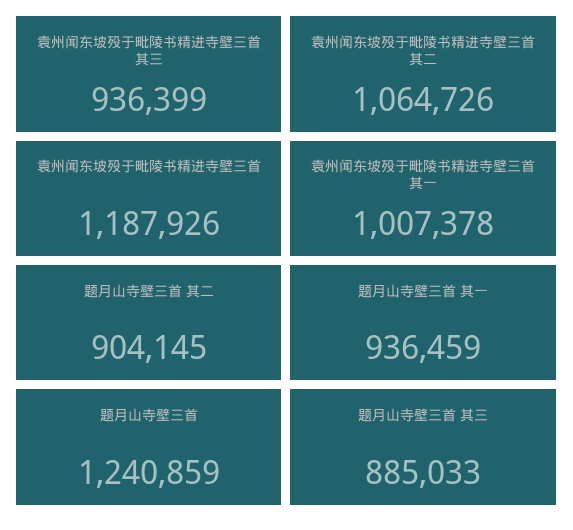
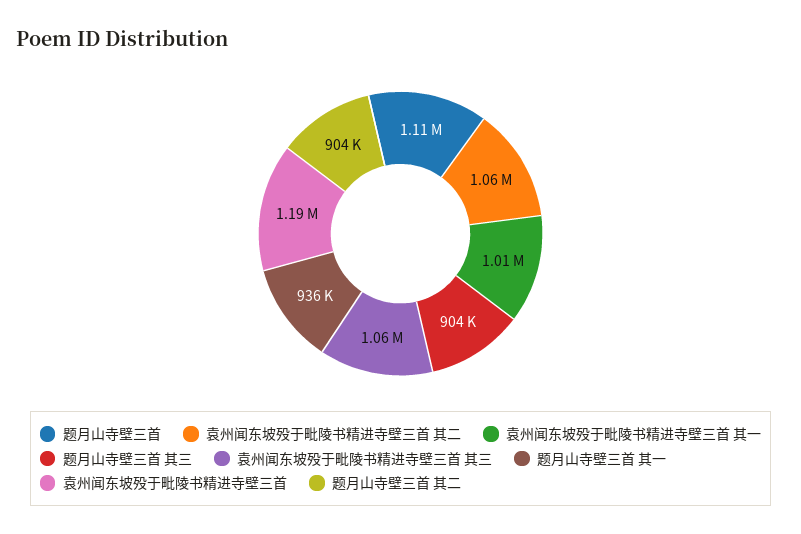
袁州闻东坡殁于毗陵书精进寺壁三首 其三: 936399 -> 1060000
题月山寺壁三首: 1240859 -> 1110000
题月山寺壁三首 其三: 885033 -> 904000

